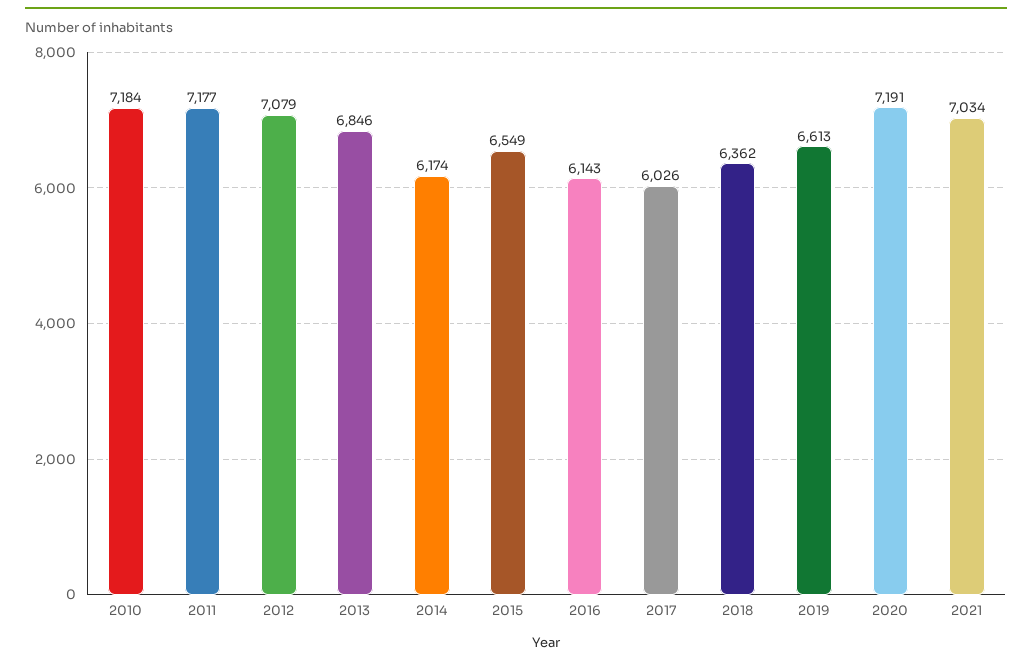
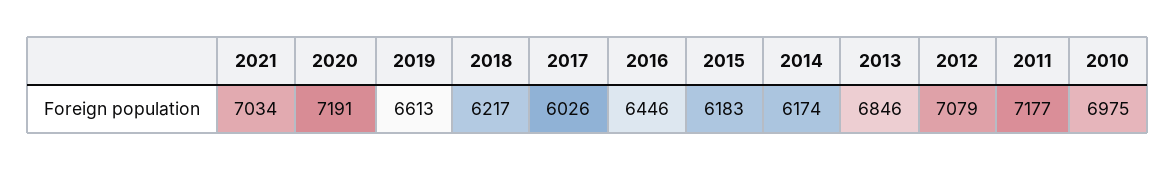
2010: 7184 -> 6975
2015: 6549 -> 6183
2016: 6143 -> 6446
2018: 6362 -> 6217

